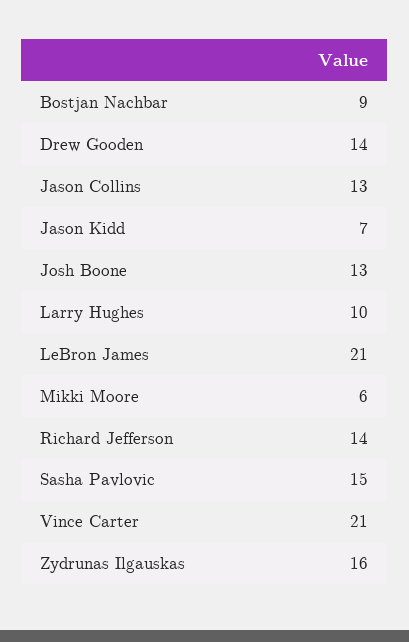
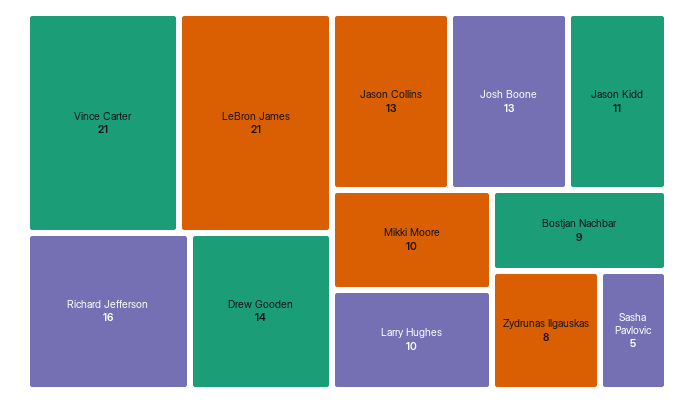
Jason Kidd: 7 -> 11
Mikki Moore: 6 -> 10
Richard Jefferson: 14 -> 16
Sasha Pavlovic: 15 -> 5
Zydrunas Ilgauskas: 16 -> 8

